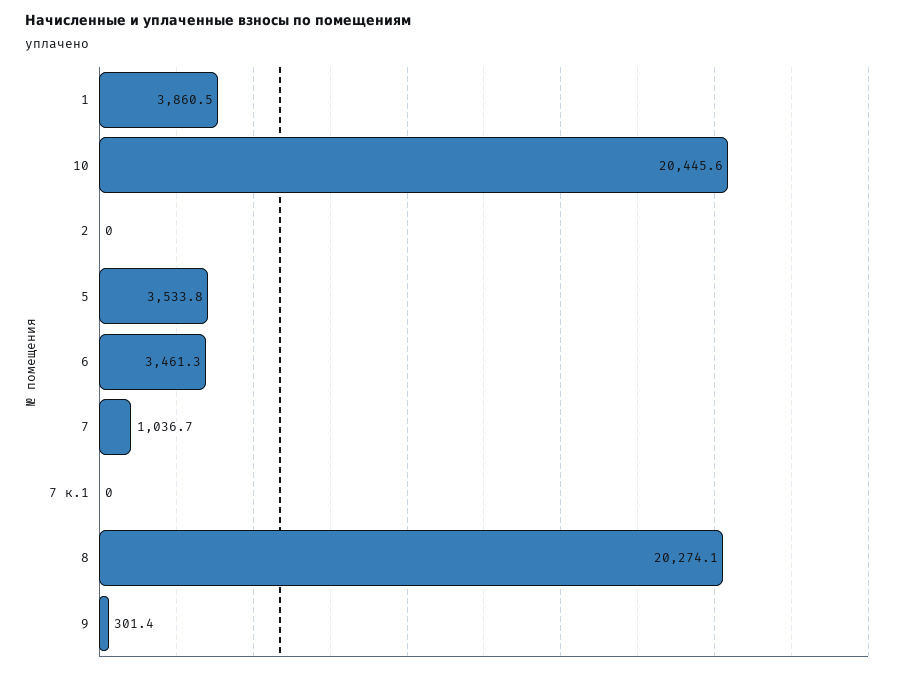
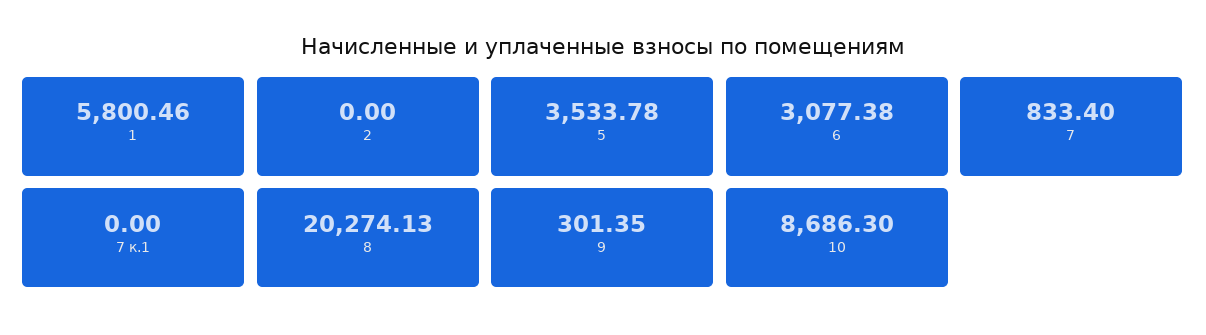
1: 3860.5 -> 5800.46
10: 20445.6 -> 8686.3
6: 3461.3 -> 3077.38
7: 1036.7 -> 833.4

